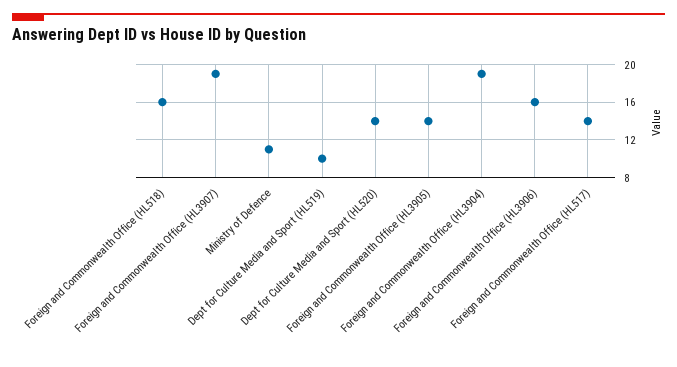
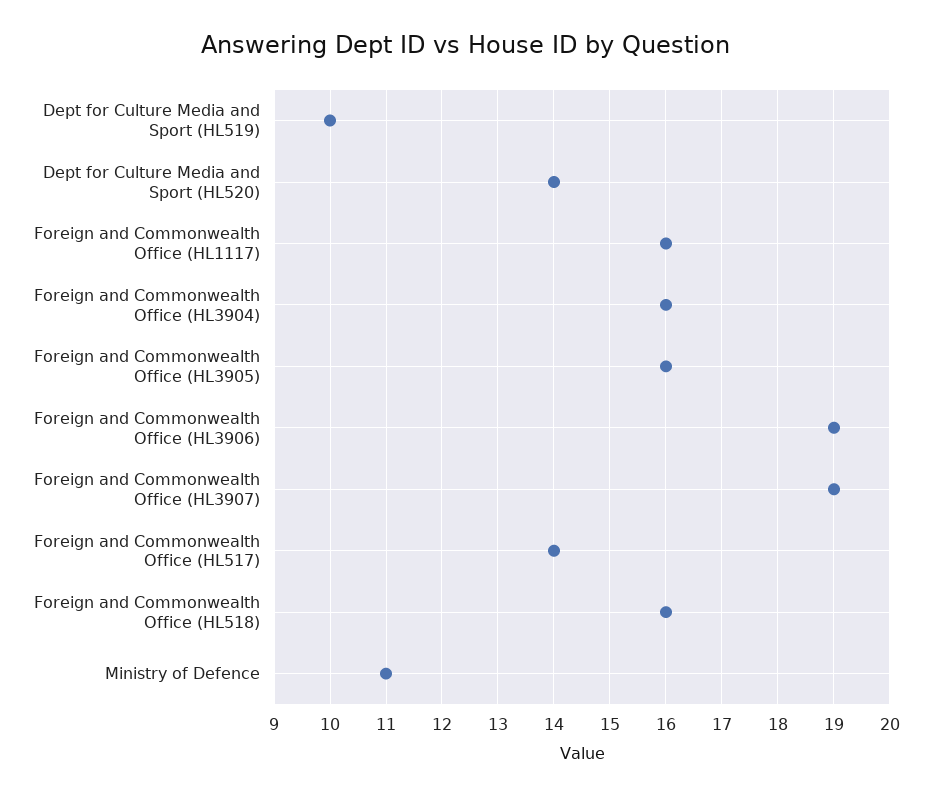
Foreign and Commonwealth Office (HL3905): 14 -> 16
Foreign and Commonwealth Office (HL3904): 19 -> 16
Foreign and Commonwealth Office (HL3906): 16 -> 19
Foreign and Commonwealth Office (HL1117): none -> 16

